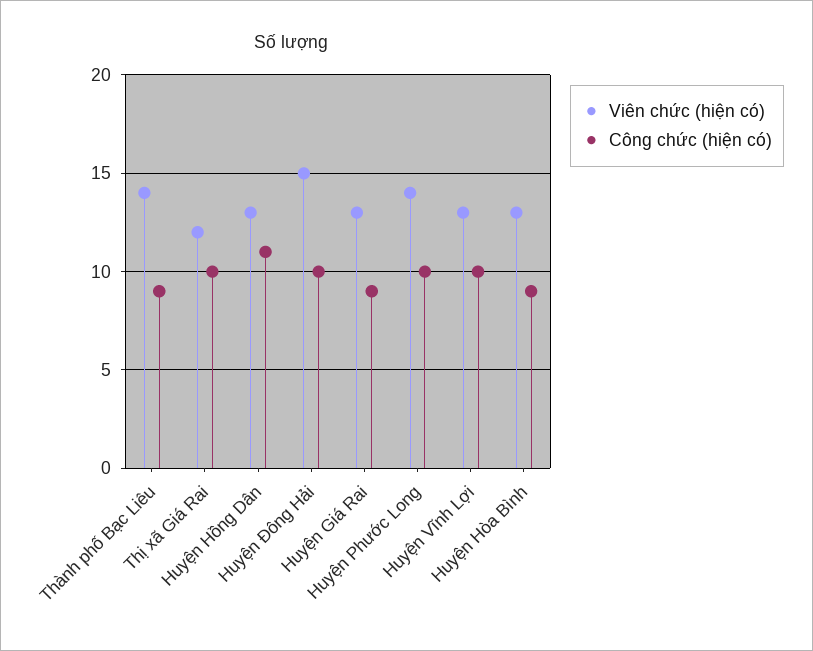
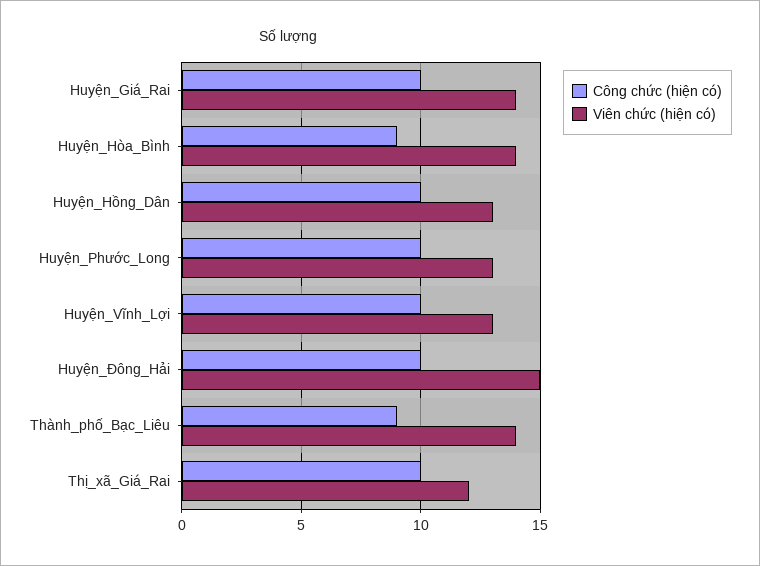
Công chức (hiện có), Huyện Hồng Dân: 11 -> 10
Viên chức (hiện có), Huyện Giá Rai: 13 -> 14
Công chức (hiện có), Huyện Giá Rai: 9 -> 10
Viên chức (hiện có), Huyện Phước Long: 14 -> 13
Viên chức (hiện có), Huyện Hòa Bình: 13 -> 14

